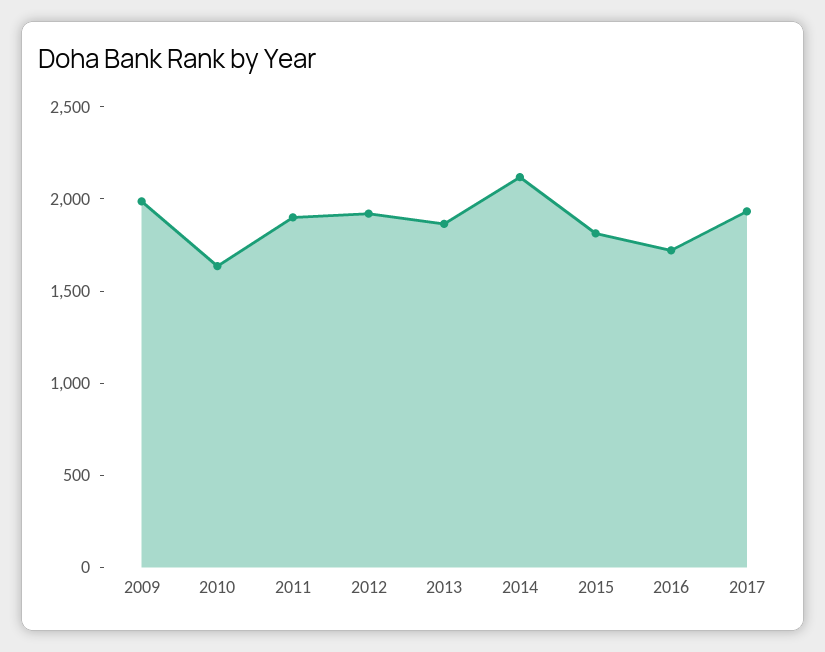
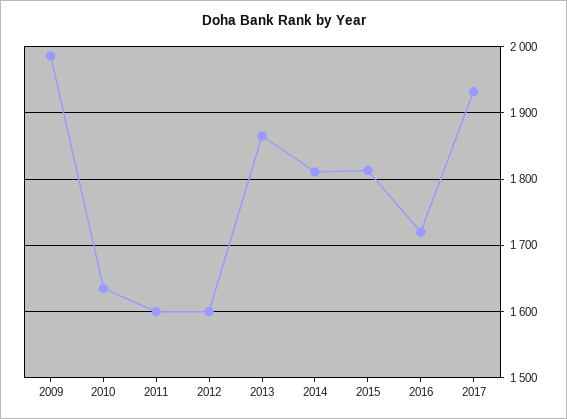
2011: 1900 -> 1600
2012: 1900 -> 1600
2014: 2100 -> 1810

